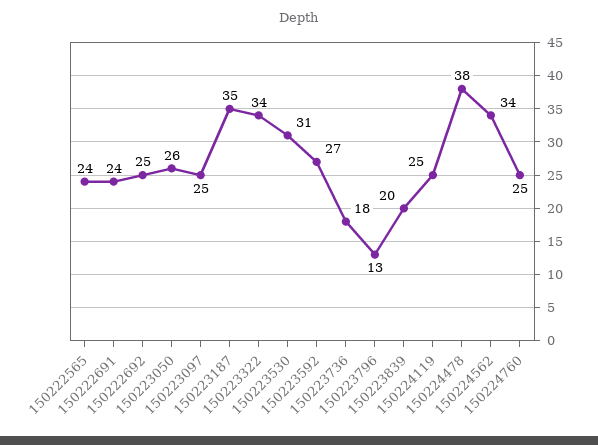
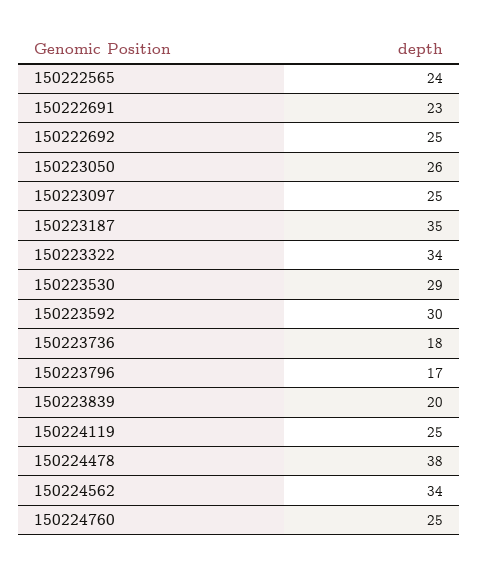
150222691: 24 -> 23
150223530: 31 -> 29
150223592: 27 -> 30
150223796: 13 -> 17

